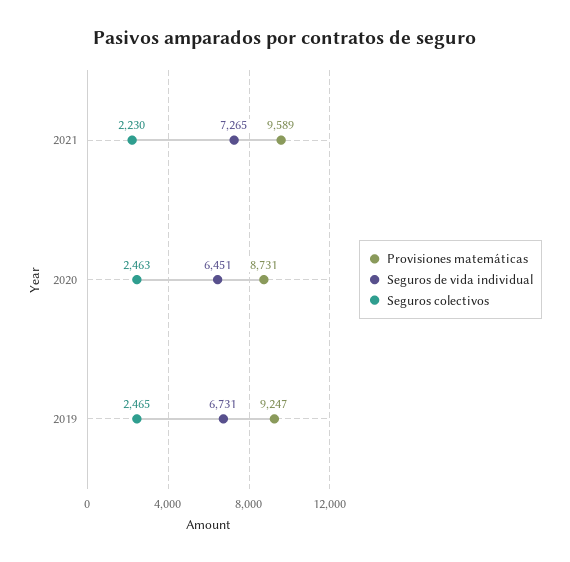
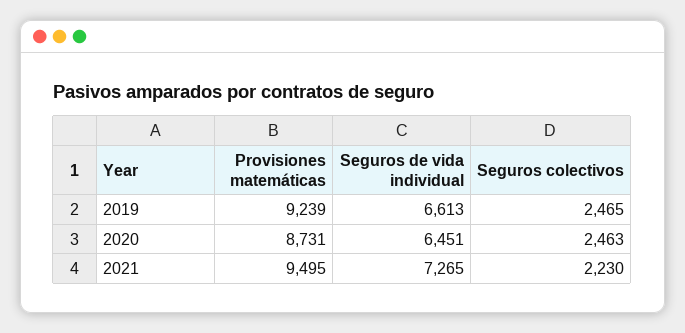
Provisiones matemáticas, 2021: 9589 -> 9495
Provisiones matemáticas, 2019: 9247 -> 9239
Seguros de vida individual, 2019: 6731 -> 6613

